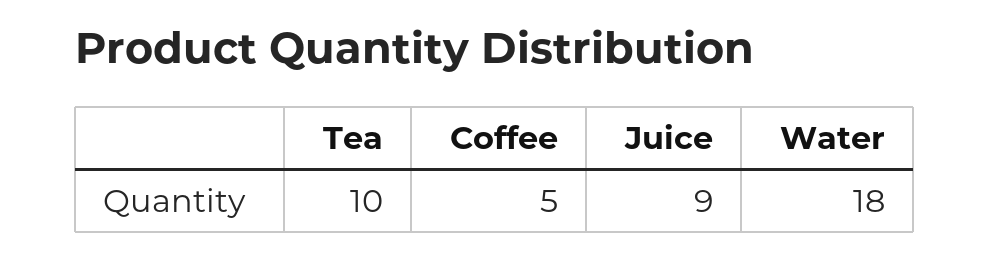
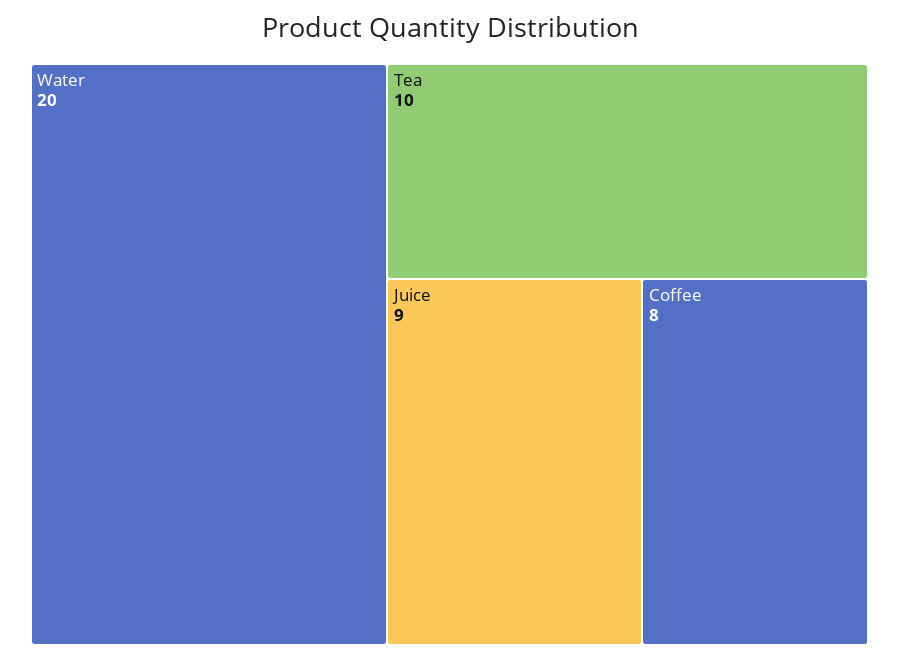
Coffee: 5 -> 8
Water: 18 -> 20

